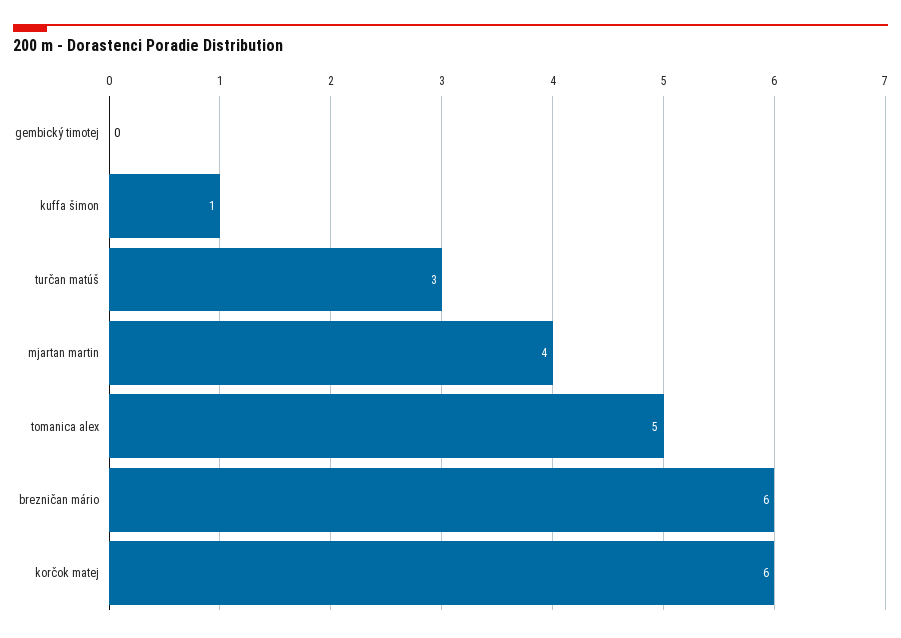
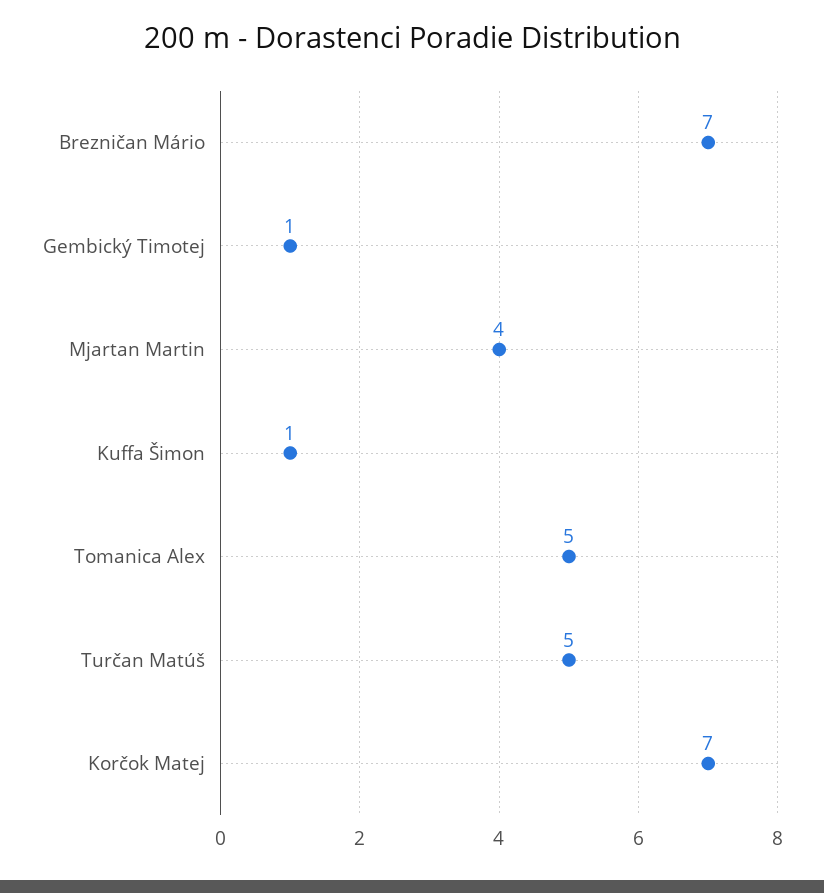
gembický timotej: 0 -> 1
turčan matúš: 3 -> 5
brezničan mário: 6 -> 7
korčok matej: 6 -> 7

